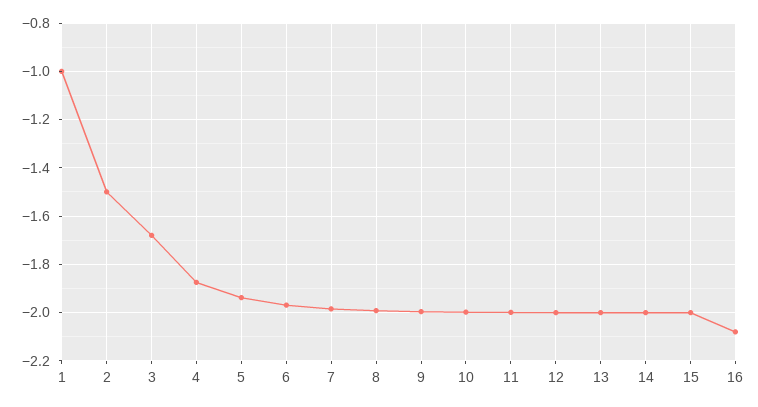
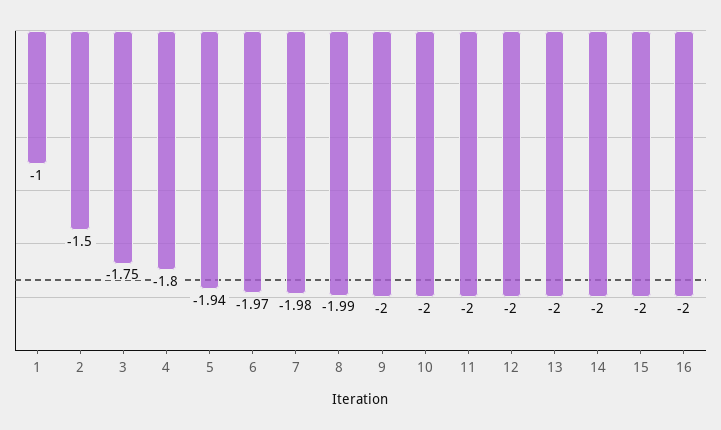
3: -1.675 -> -1.75
4: -1.875 -> -1.8
16: -2.075 -> -2

